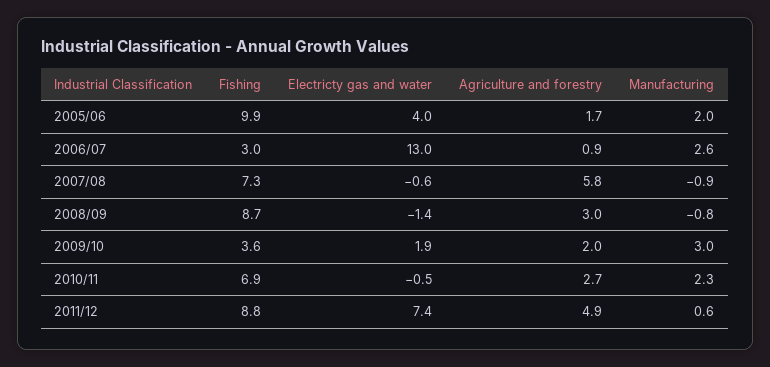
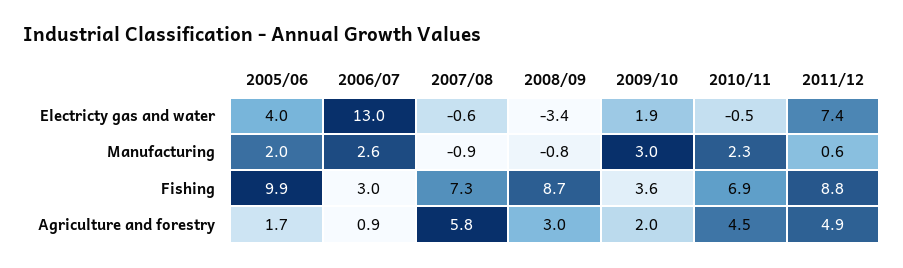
Electricty gas and water, 2008/09: -1.4 -> -3.4
Agriculture and forestry, 2010/11: 2.7 -> 4.5

